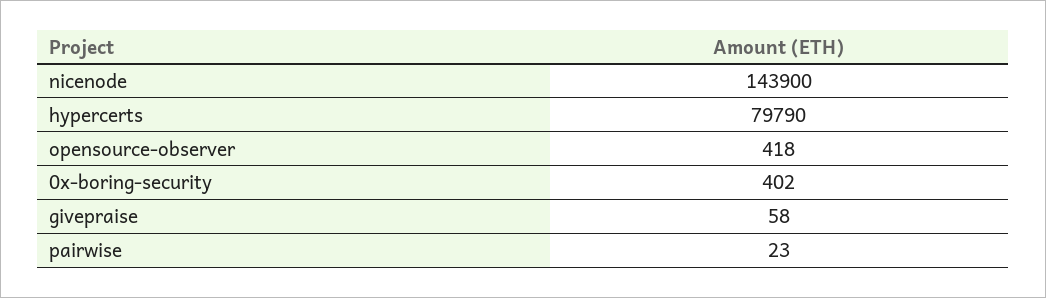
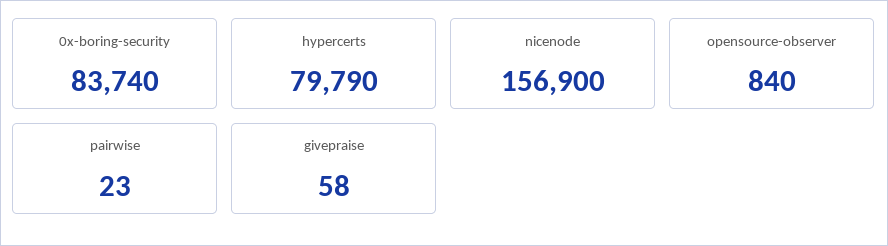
nicenode: 143900 -> 156900
opensource-observer: 418 -> 840
0x-boring-security: 402 -> 83740

